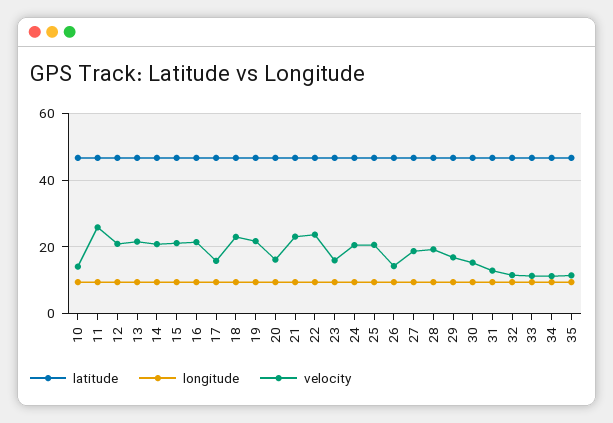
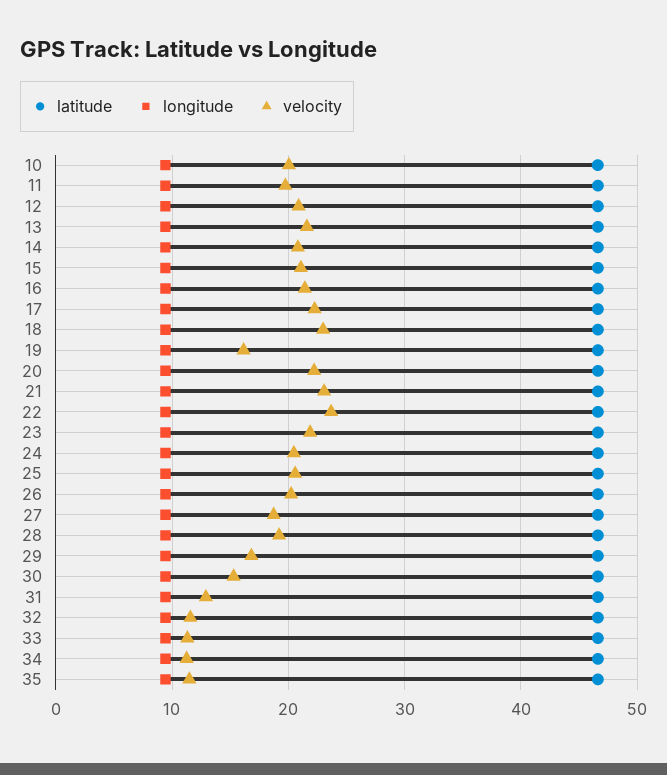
velocity, 10: 14 -> 20
velocity, 11: 26 -> 20
velocity, 17: 16 -> 22
velocity, 19: 22 -> 16
velocity, 20: 16 -> 22
velocity, 23: 16 -> 22
velocity, 26: 14 -> 20

